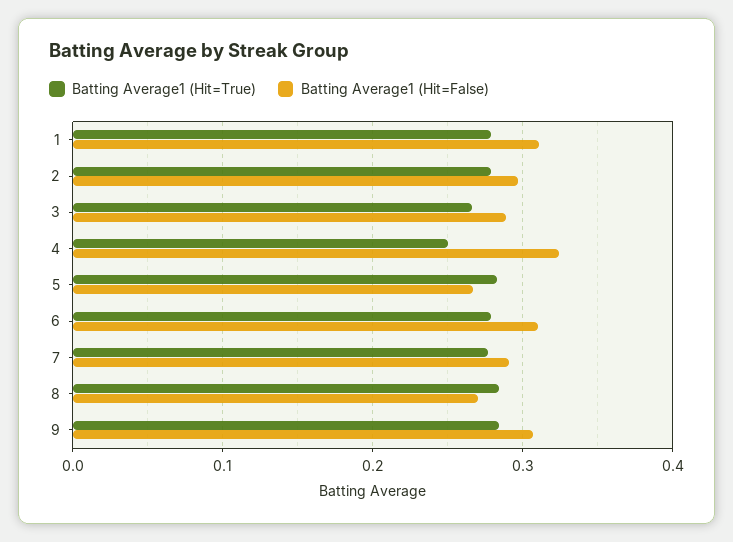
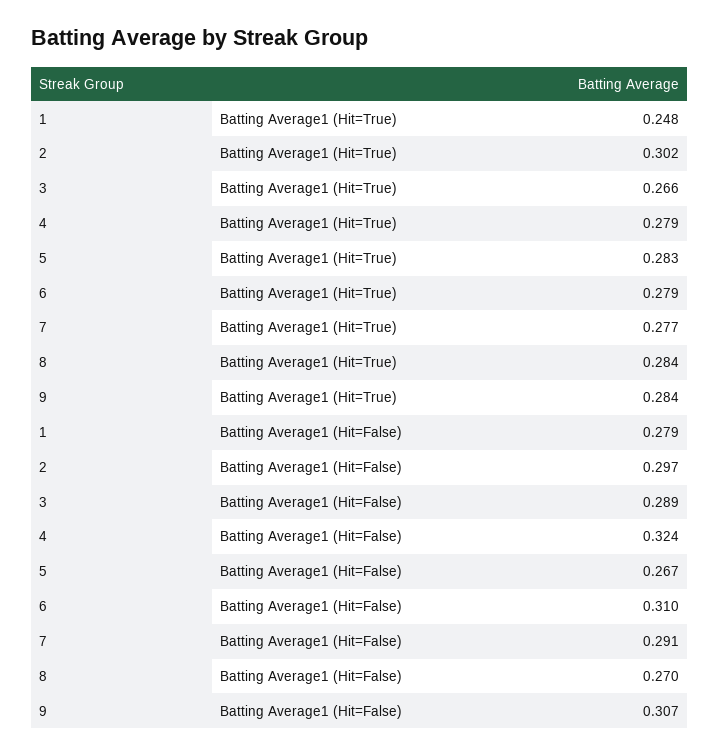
Batting Average1 (Hit=True), 1: 0.28 -> 0.248
Batting Average1 (Hit=False), 1: 0.31 -> 0.279
Batting Average1 (Hit=True), 2: 0.28 -> 0.302
Batting Average1 (Hit=True), 4: 0.25 -> 0.279

